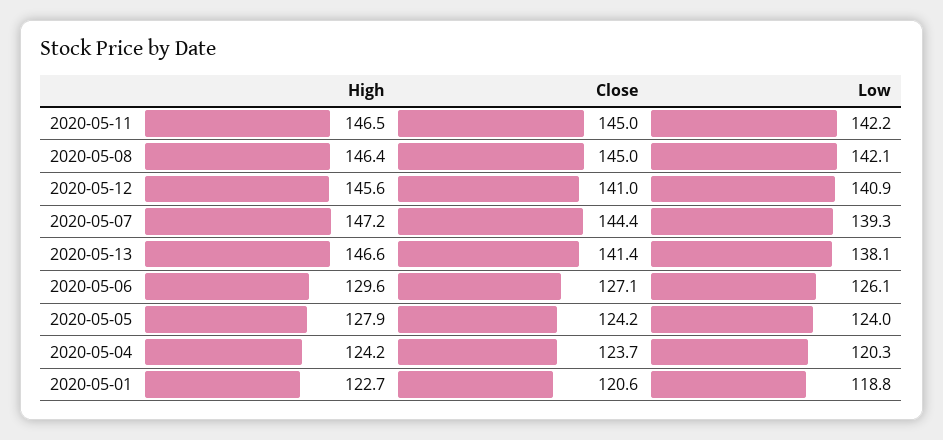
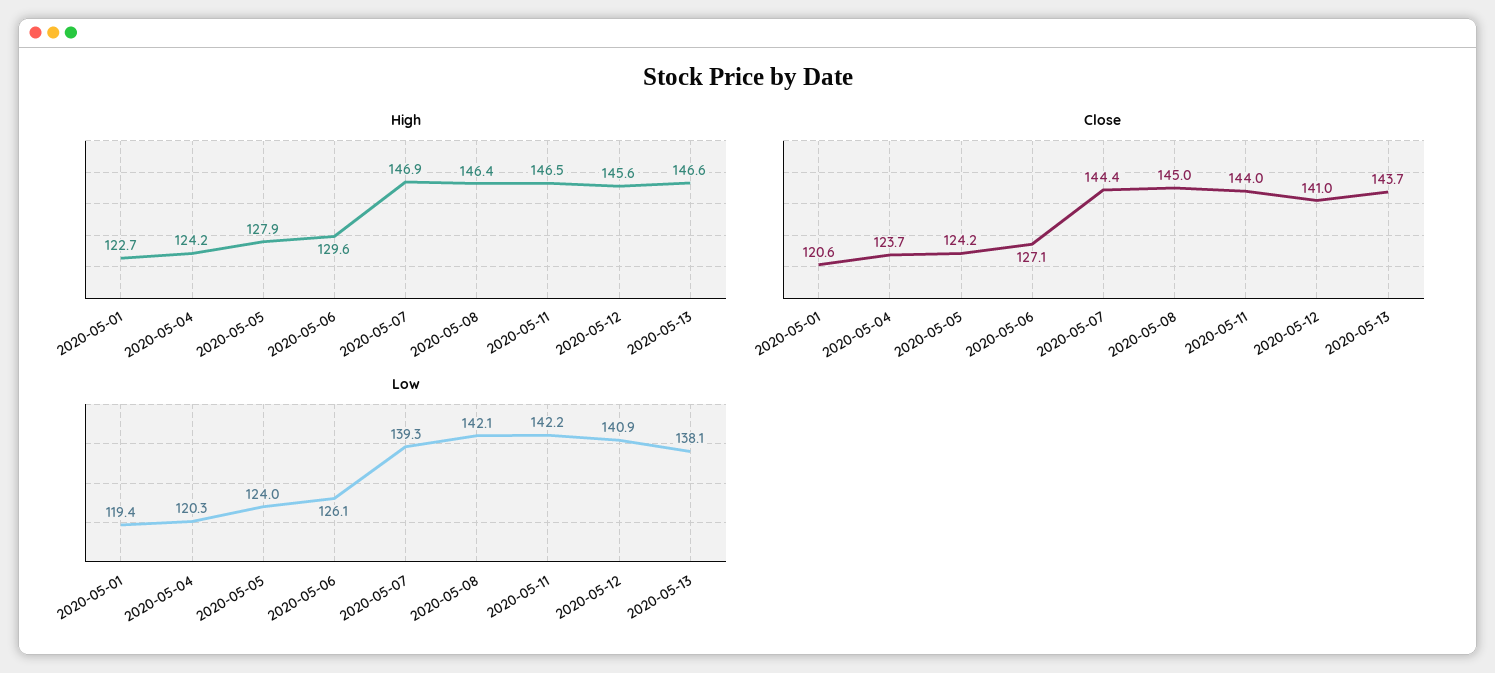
Close, 2020-05-11: 145 -> 144
High, 2020-05-07: 147.2 -> 146.9
Close, 2020-05-13: 141.4 -> 143.7
Low, 2020-05-01: 118.8 -> 119.4

